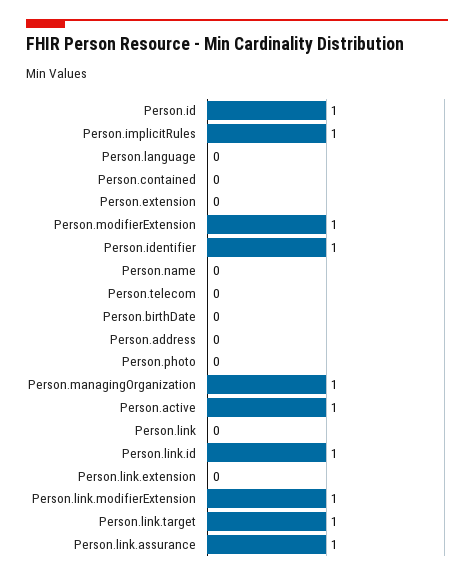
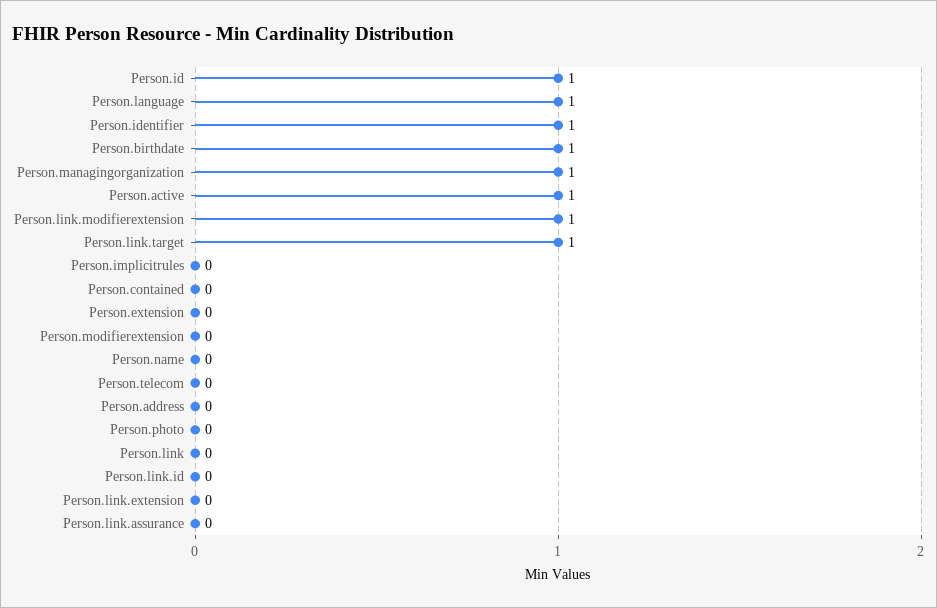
Person.implicitRules: 1 -> 0
Person.language: 0 -> 1
Person.modifierExtension: 1 -> 0
Person.birthDate: 0 -> 1
Person.link.id: 1 -> 0
Person.link.assurance: 1 -> 0

